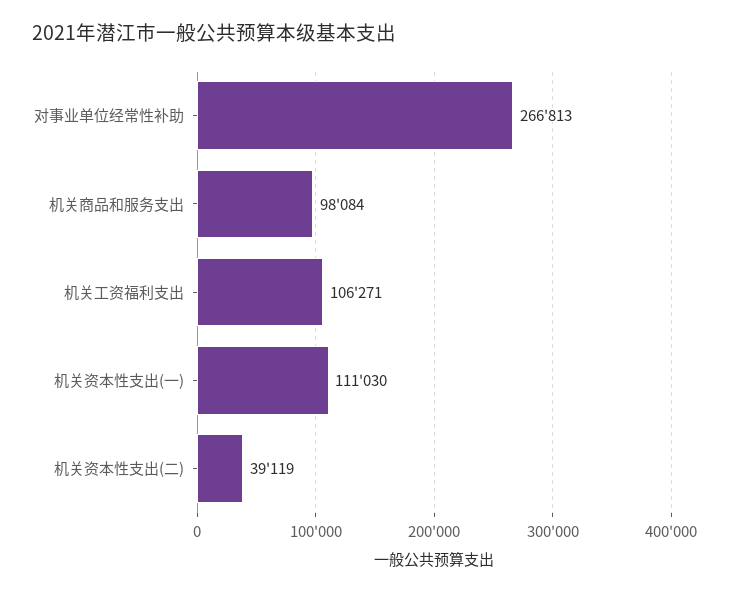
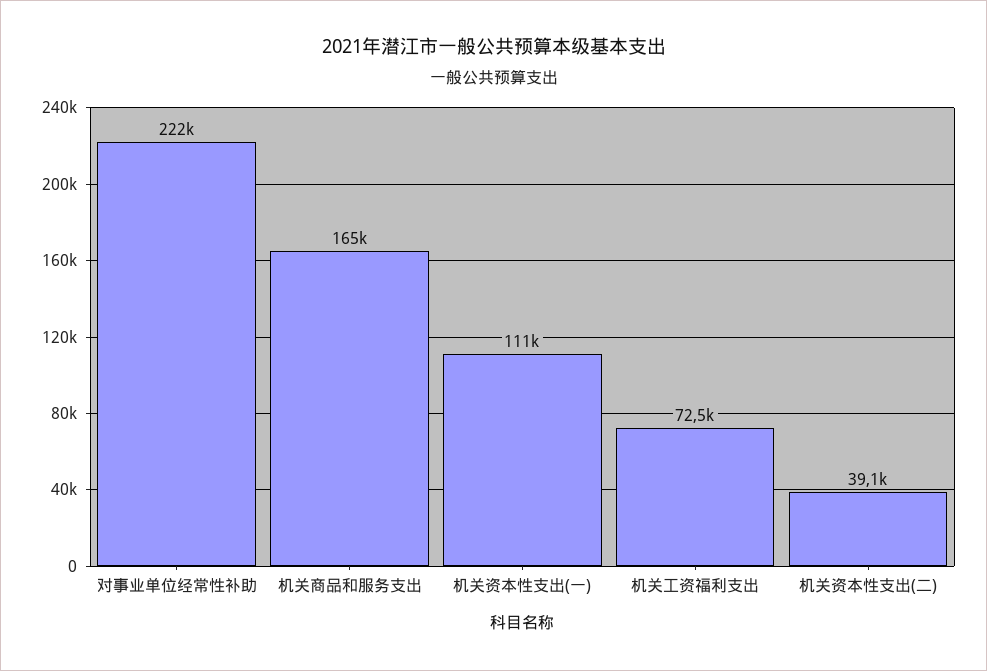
对事业单位经常性补助: 266813 -> 222000
机关商品和服务支出: 98084 -> 165000
机关工资福利支出: 106271 -> 72500

